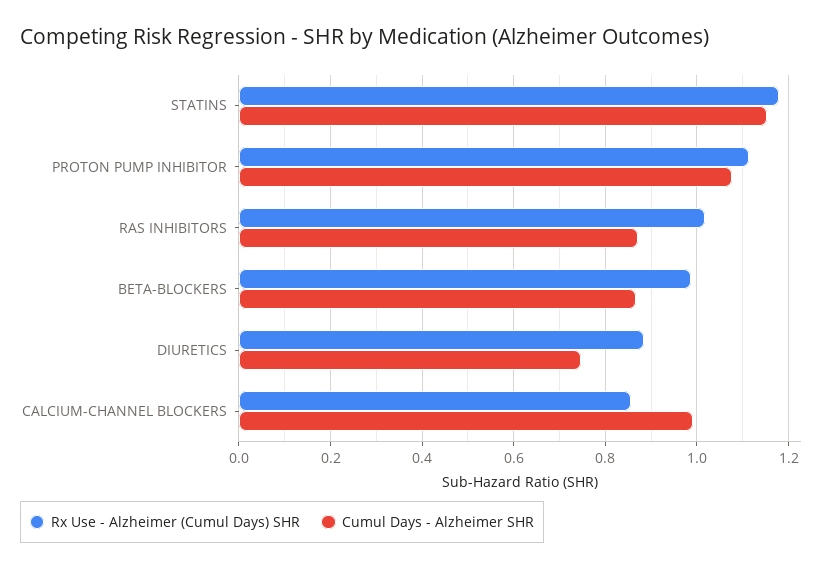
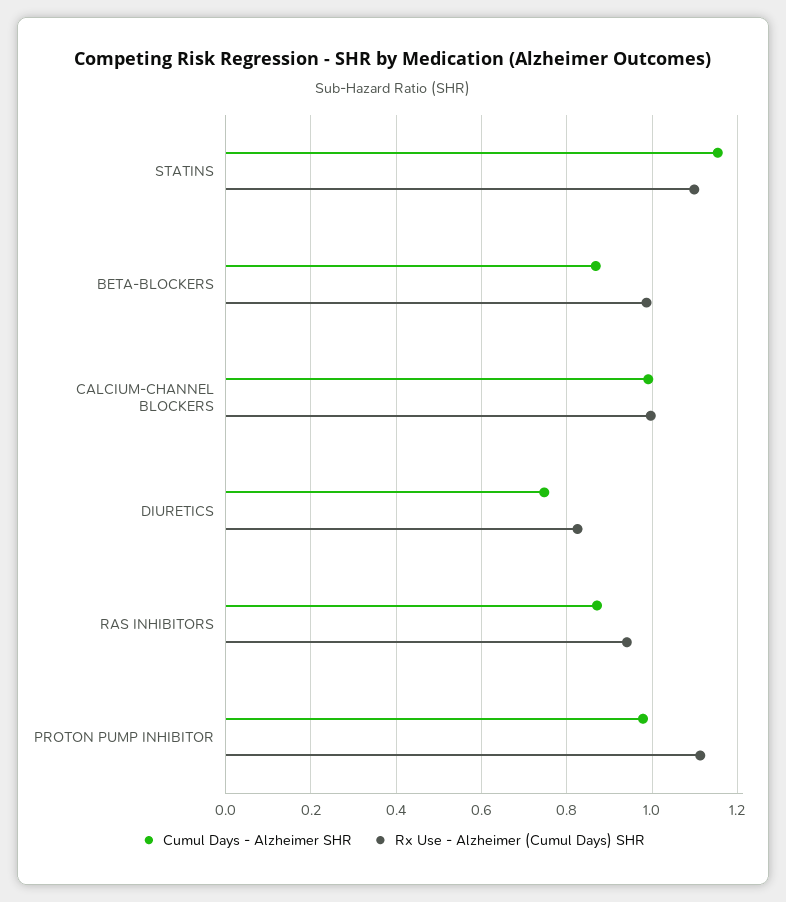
Rx Use - Alzheimer (Cumul Days) SHR, STATINS: 1.18 -> 1.1
Cumul Days - Alzheimer SHR, PROTON PUMP INHIBITOR: 1.08 -> 0.98
Rx Use - Alzheimer (Cumul Days) SHR, RAS INHIBITORS: 1.02 -> 0.94
Rx Use - Alzheimer (Cumul Days) SHR, DIURETICS: 0.88 -> 0.82
Rx Use - Alzheimer (Cumul Days) SHR, CALCIUM-CHANNEL BLOCKERS: 0.86 -> 1

